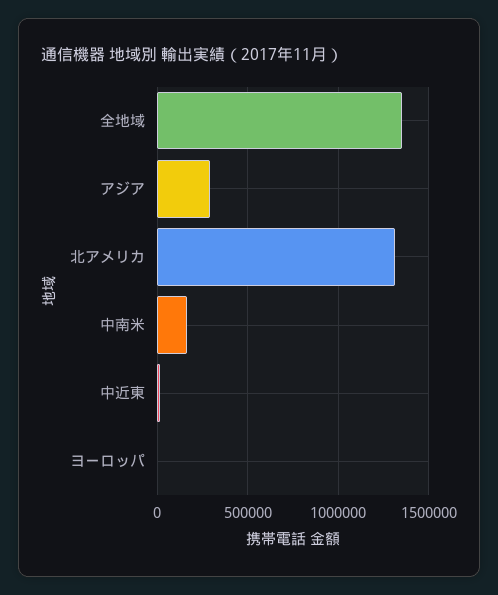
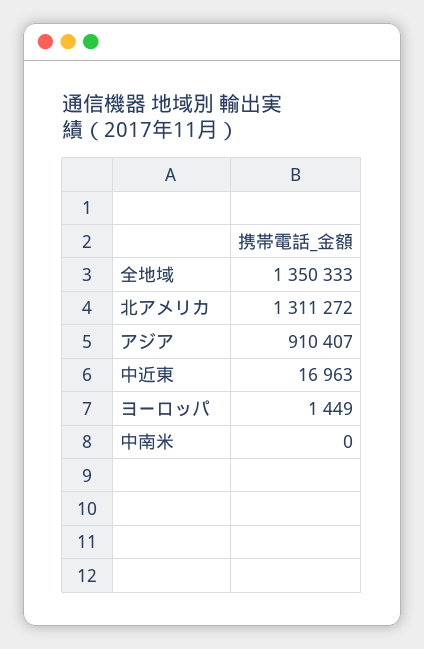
アジア: 300000 -> 910407
中南米: 150000 -> 0

